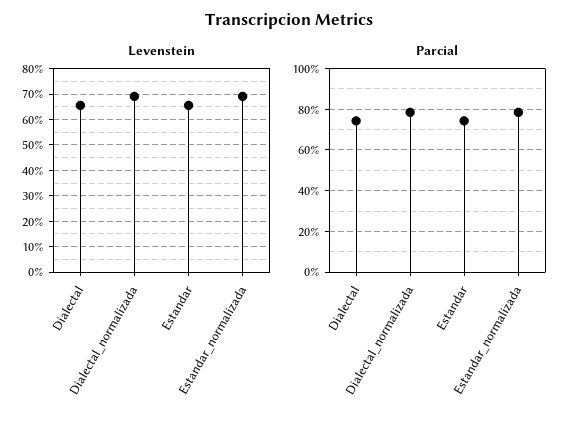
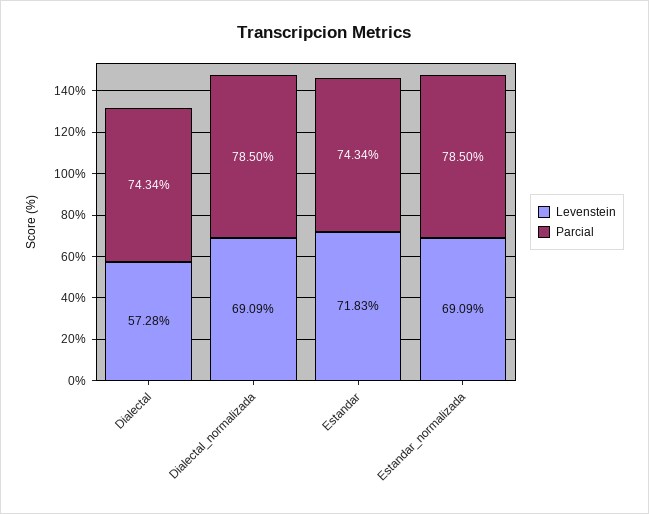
Levenstein, Dialectal: 65 -> 57.28
Levenstein, Estandar: 65 -> 71.83

